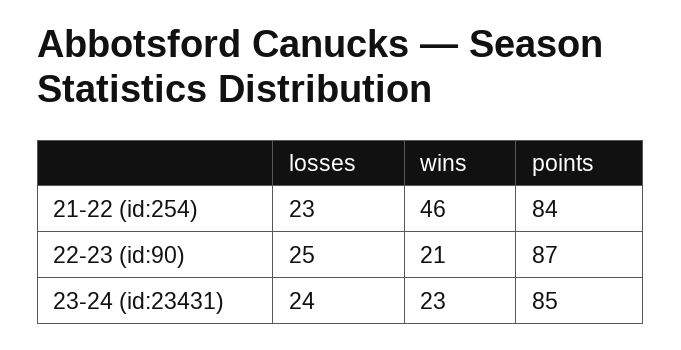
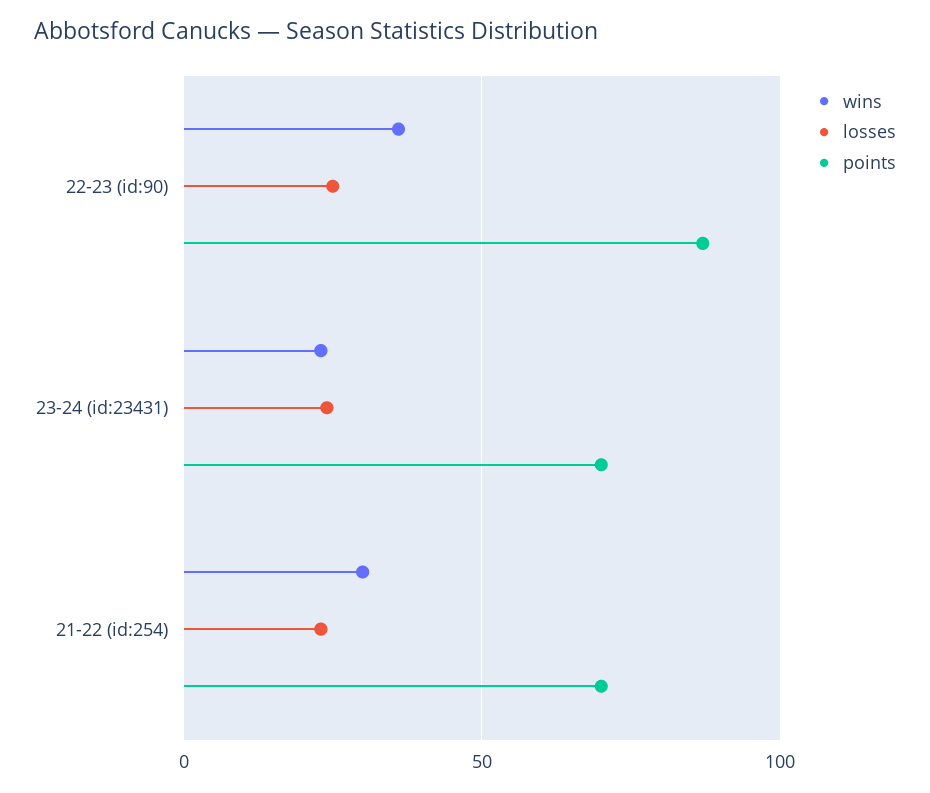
wins, 21-22 (id:254): 46 -> 30
points, 21-22 (id:254): 84 -> 70
wins, 22-23 (id:90): 21 -> 35
points, 23-24 (id:23431): 85 -> 70

